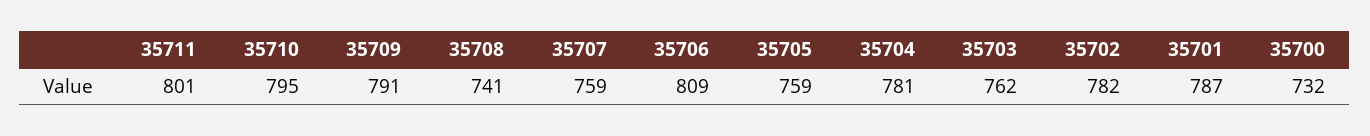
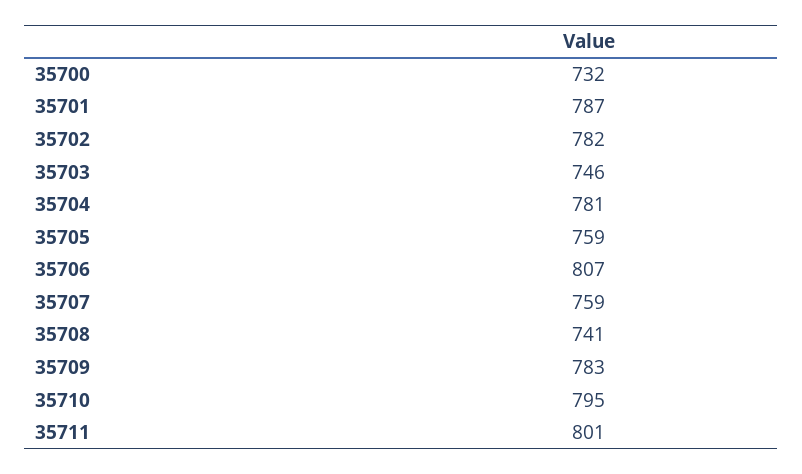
35709: 791 -> 783
35706: 809 -> 807
35703: 762 -> 746

